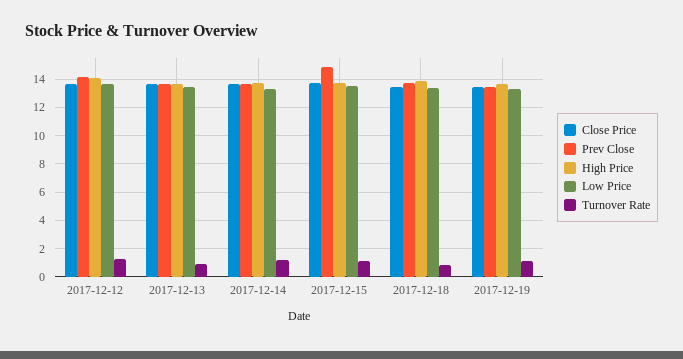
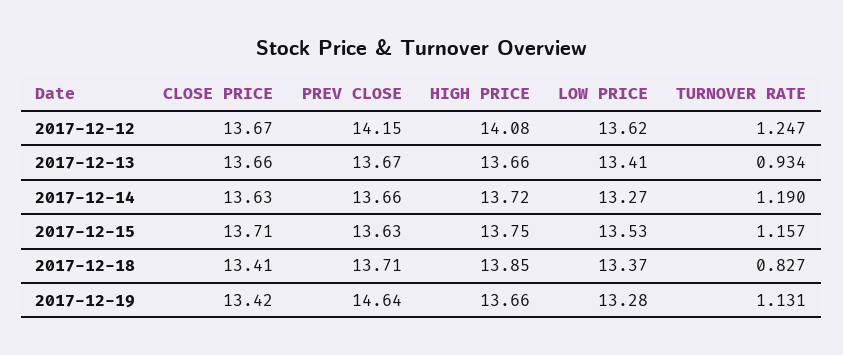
Prev Close, 2017-12-15: 15 -> 13.63
Prev Close, 2017-12-19: 13.5 -> 14.64

